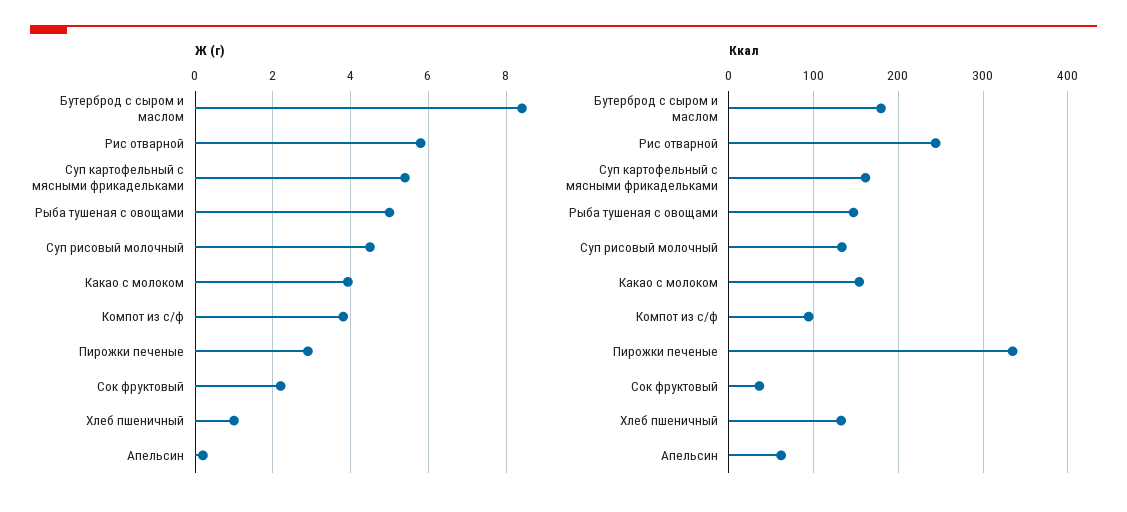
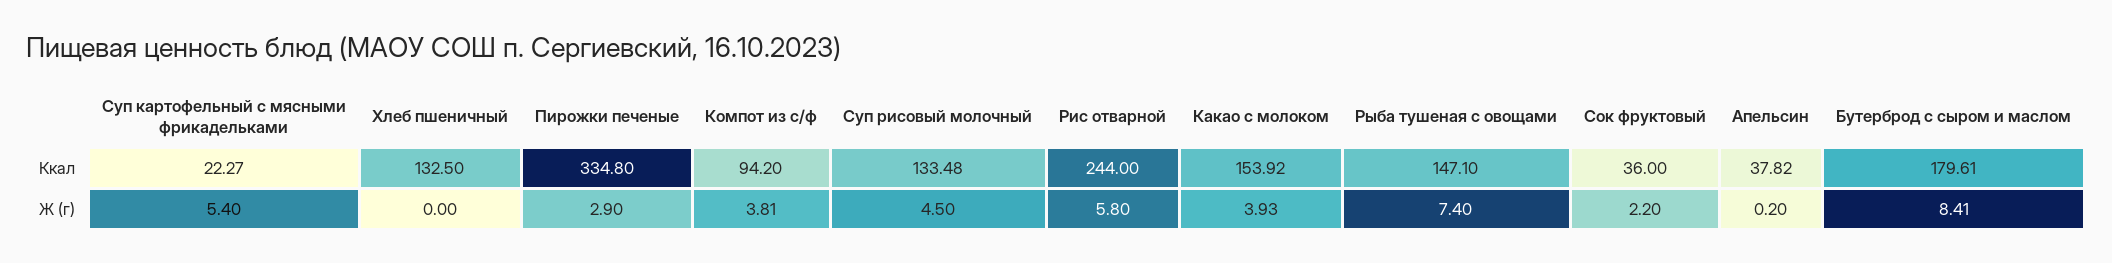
Ж (г), Рыба тушеная с овощами: 5 -> 7.4
Ж (г), Хлеб пшеничный: 1 -> 0
Ккал, Суп картофельный с мясными фрикадельками: 160 -> 22.27
Ккал, Апельсин: 60 -> 37.82

